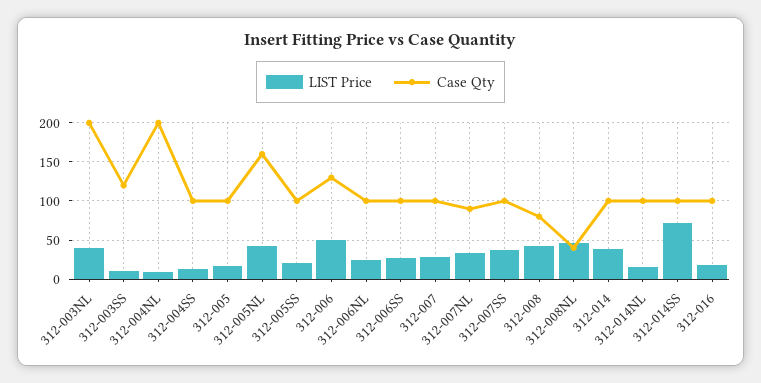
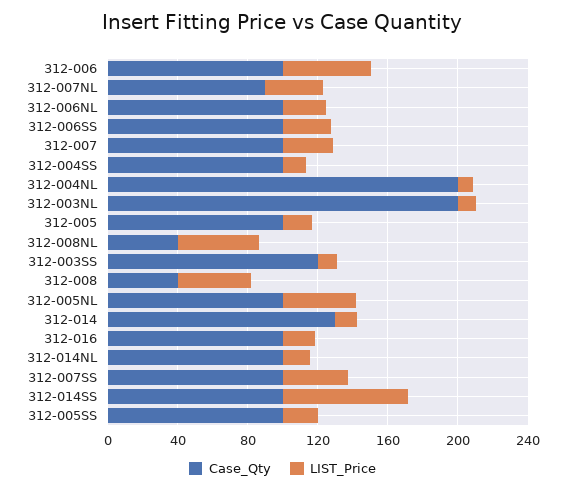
LIST Price, 312-003NL: 40 -> 10
Case Qty, 312-005NL: 160 -> 100
Case Qty, 312-006: 130 -> 100
Case Qty, 312-008: 80 -> 40
LIST Price, 312-014: 40 -> 10
Case Qty, 312-014: 100 -> 130

